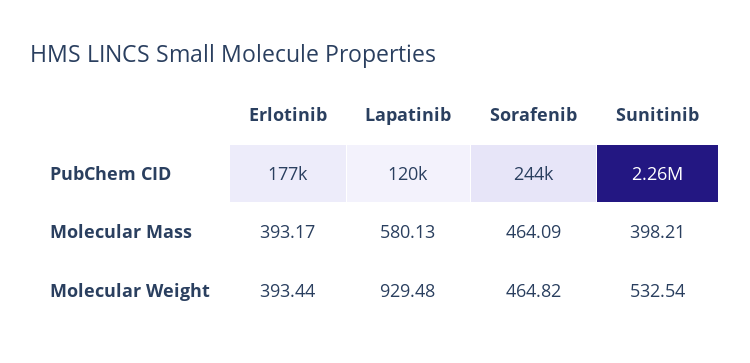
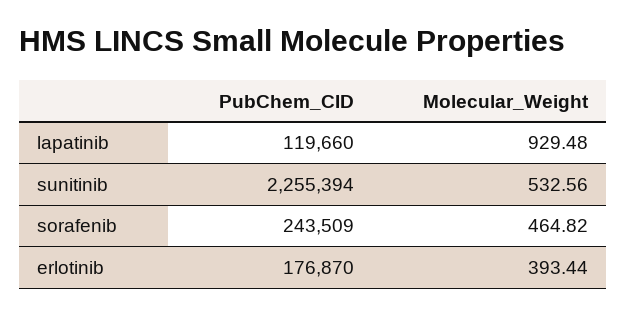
Erlotinib, Molecular Mass: 393.17 -> none
Lapatinib, Molecular Mass: 580.13 -> none
Sorafenib, Molecular Mass: 464.09 -> none
Sunitinib, Molecular Mass: 398.21 -> none
Sunitinib, Molecular Weight: 532.54 -> 532.56

